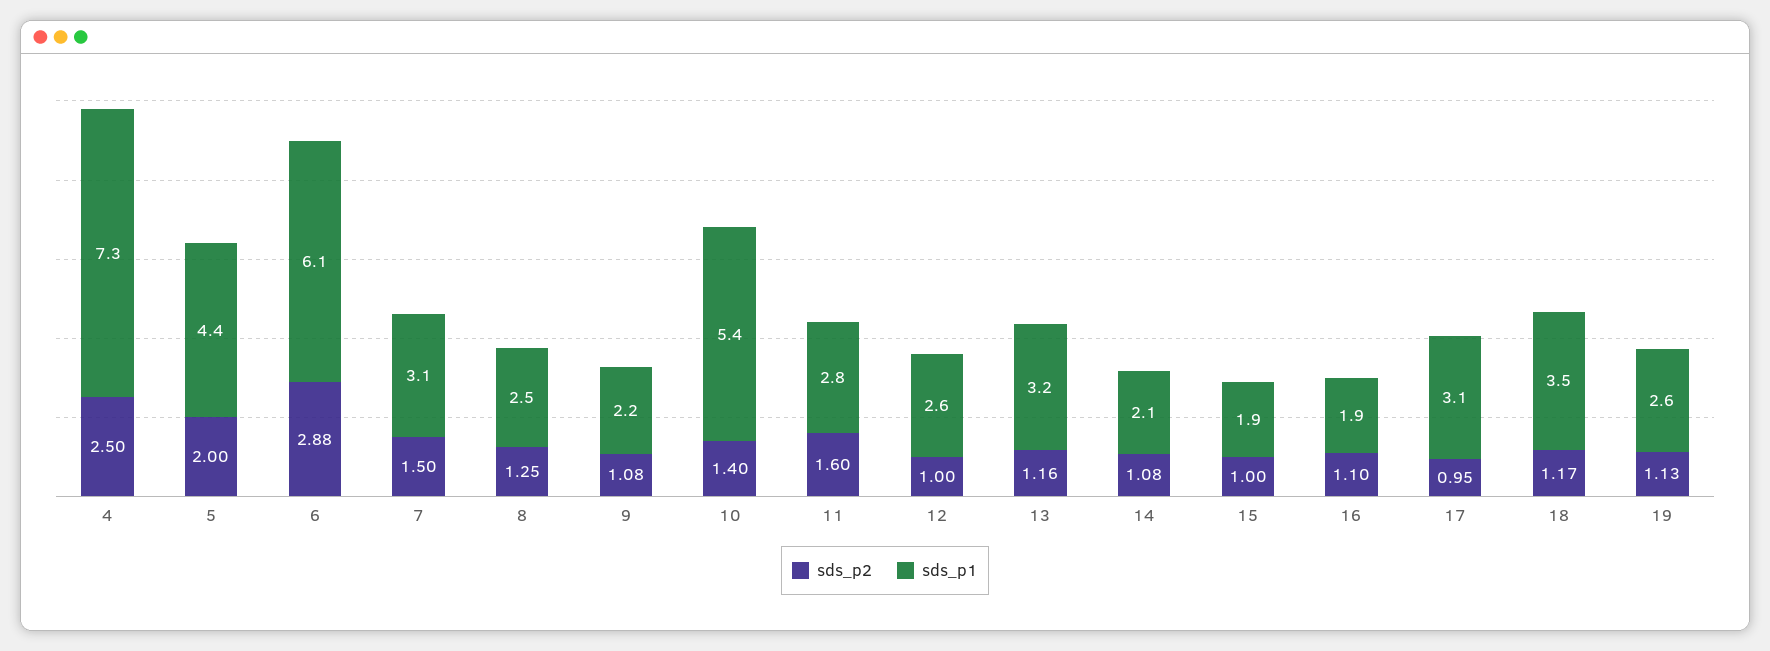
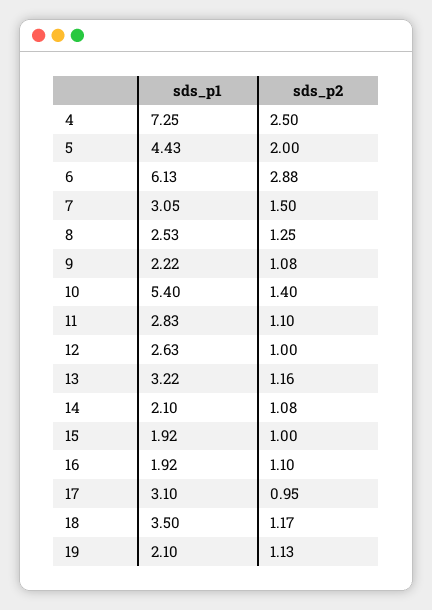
sds_p2, 11: 1.6 -> 1.1
sds_p1, 19: 2.6 -> 2.1

